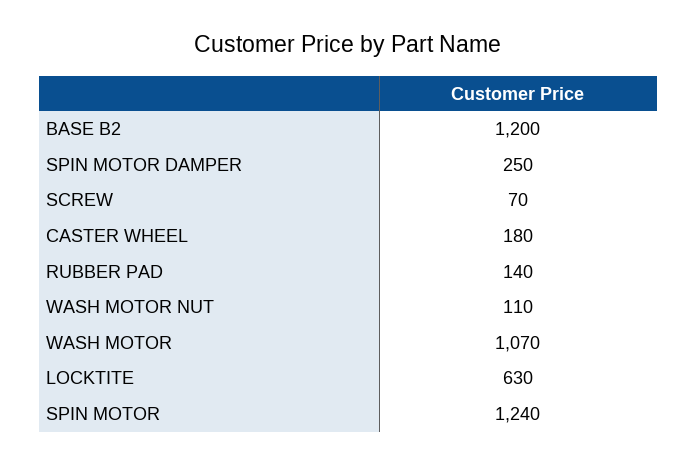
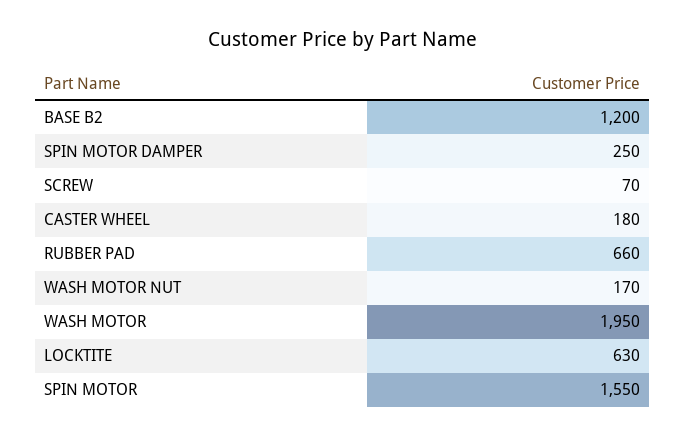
RUBBER PAD: 140 -> 660
WASH MOTOR NUT: 110 -> 170
WASH MOTOR: 1070 -> 1950
SPIN MOTOR: 1240 -> 1550

